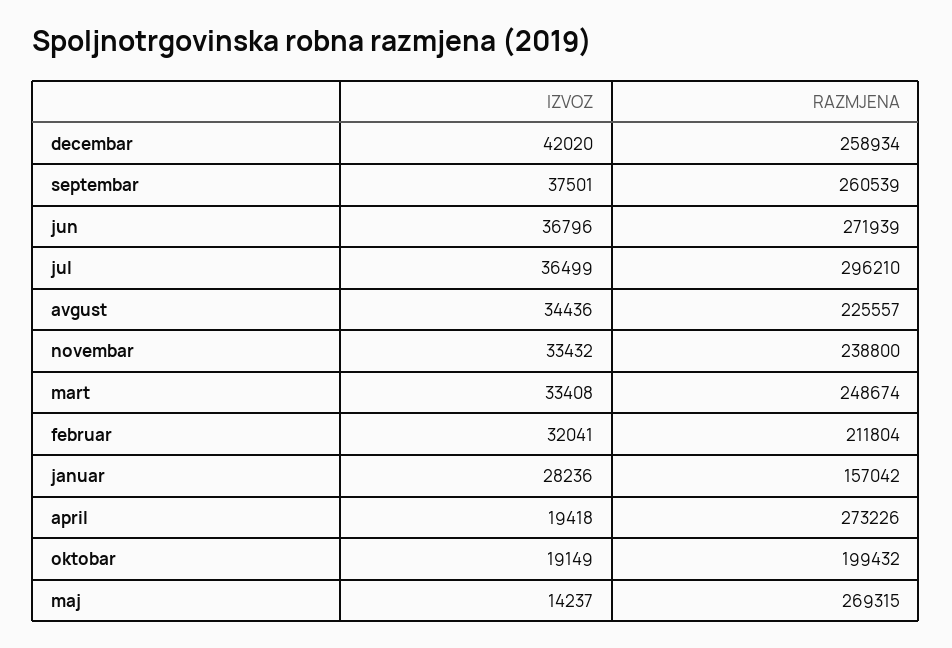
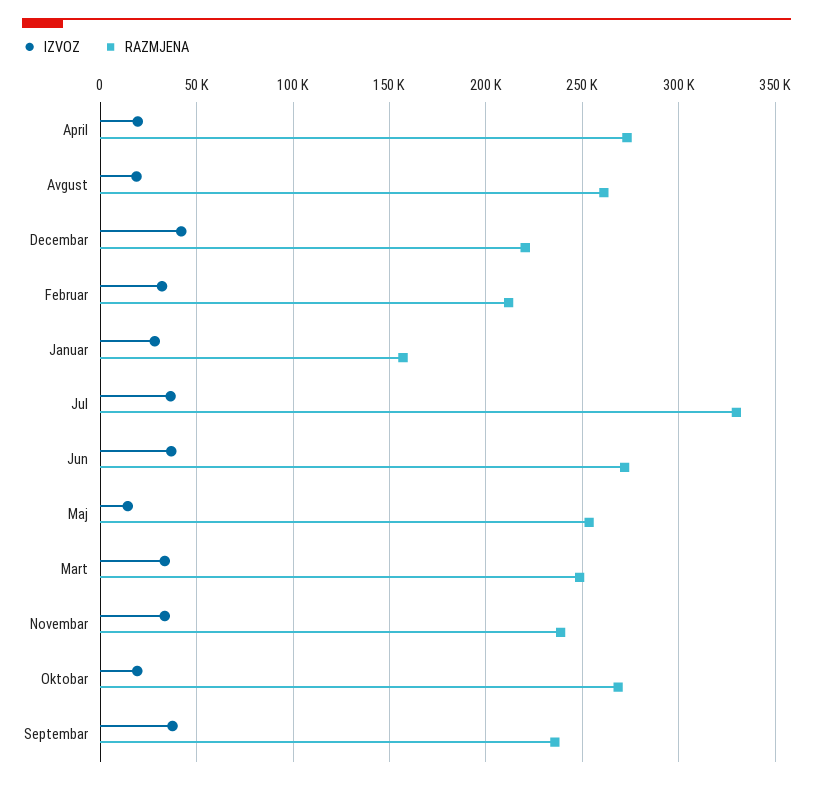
RAZMJENA, decembar: 258934 -> 220000
RAZMJENA, septembar: 260539 -> 235000
RAZMJENA, jul: 296210 -> 330000
IZVOZ, avgust: 34436 -> 20000
RAZMJENA, avgust: 225557 -> 260000
RAZMJENA, oktobar: 199432 -> 270000
RAZMJENA, maj: 269315 -> 255000

